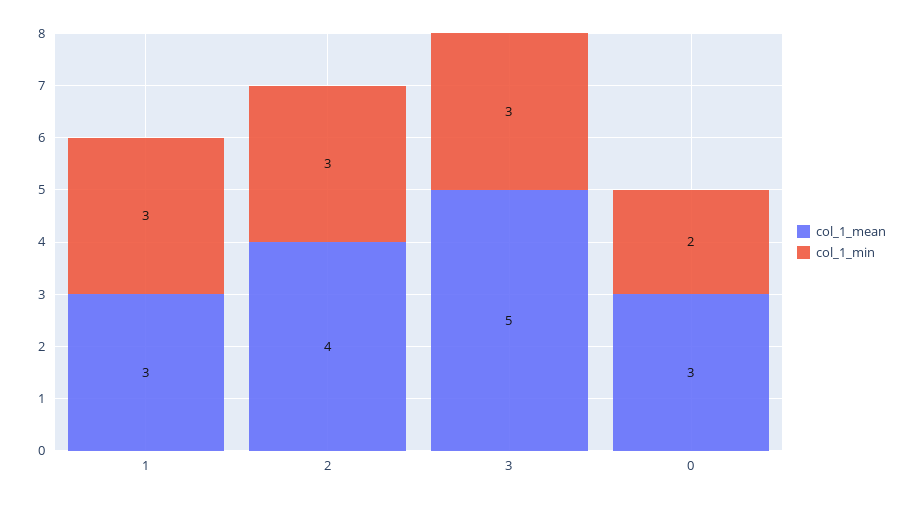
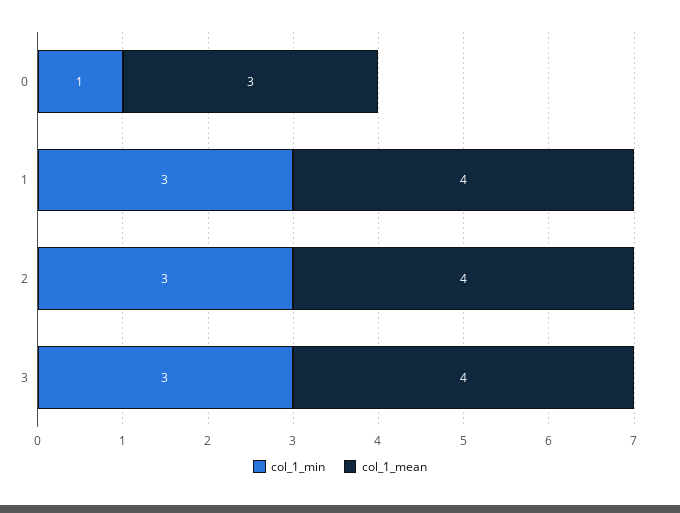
col_1_mean, 1: 3 -> 4
col_1_mean, 3: 5 -> 4
col_1_min, 0: 2 -> 1

